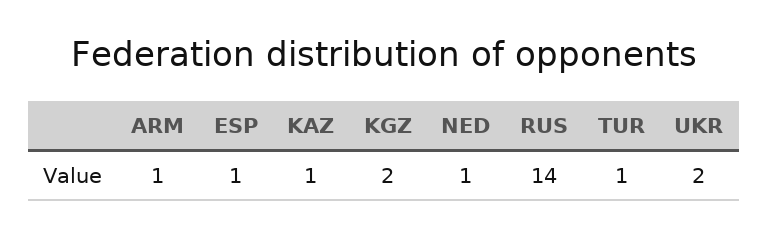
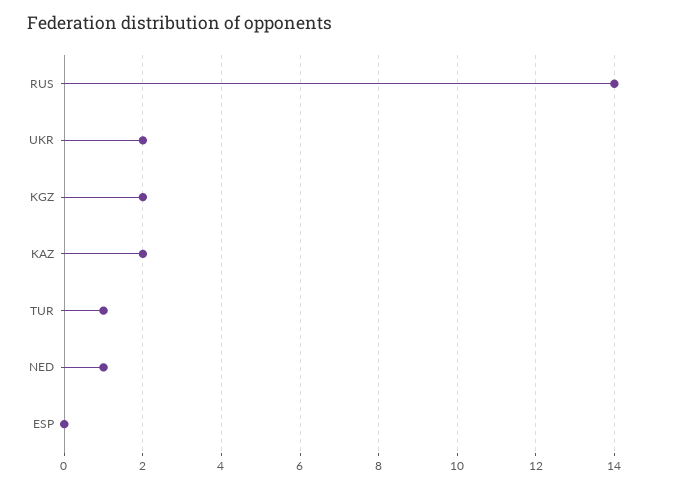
ARM: 1 -> none
ESP: 1 -> 0
KAZ: 1 -> 2

